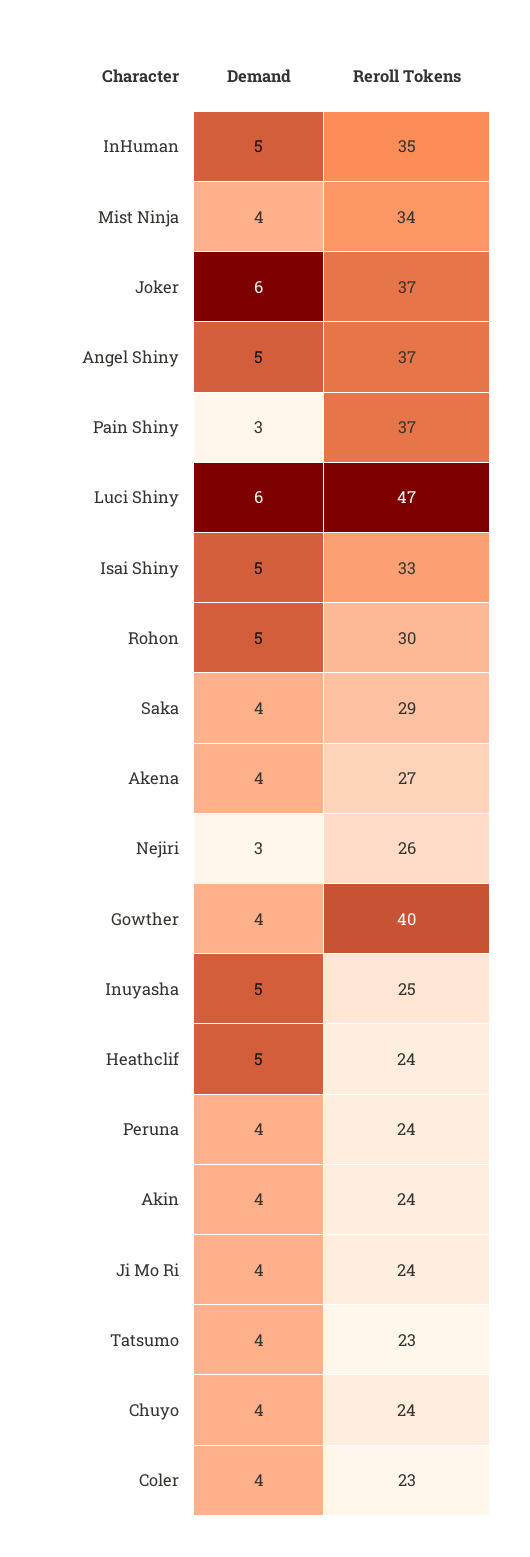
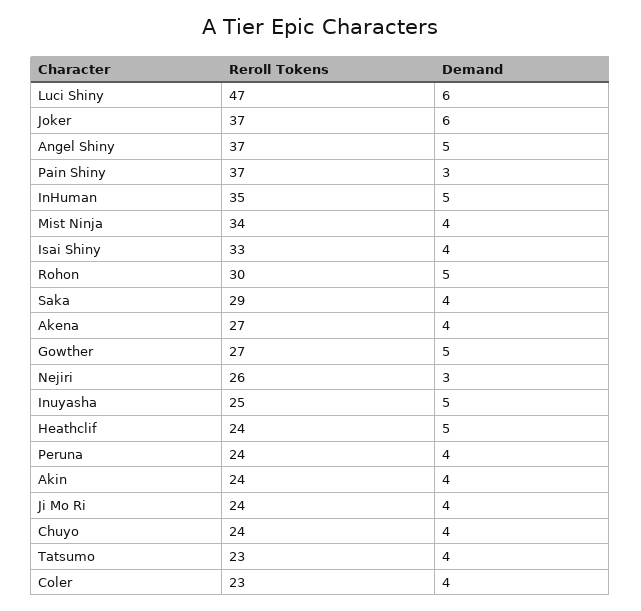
Demand, Isai Shiny: 5 -> 4
Demand, Gowther: 4 -> 5
Reroll Tokens, Gowther: 40 -> 27

